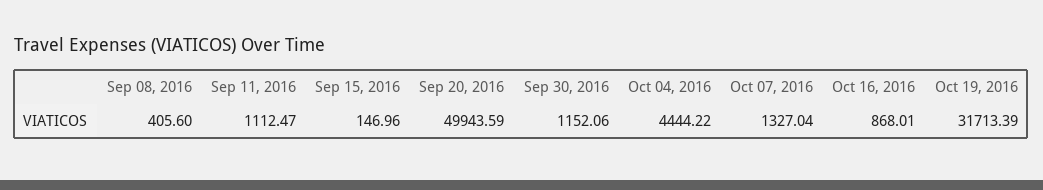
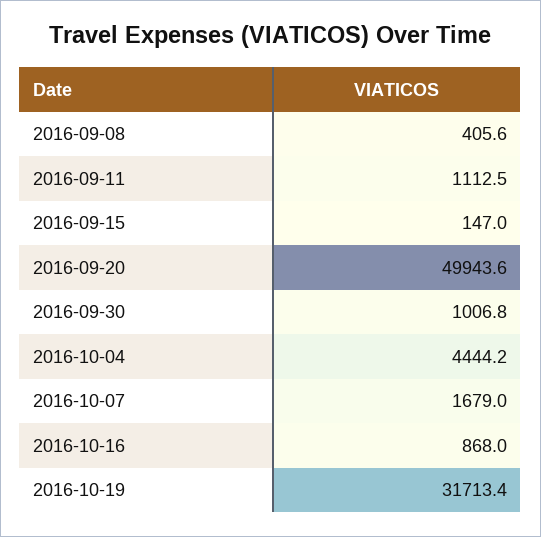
Sep 30, 2016: 1152.06 -> 1006.8
Oct 07, 2016: 1327.04 -> 1679

